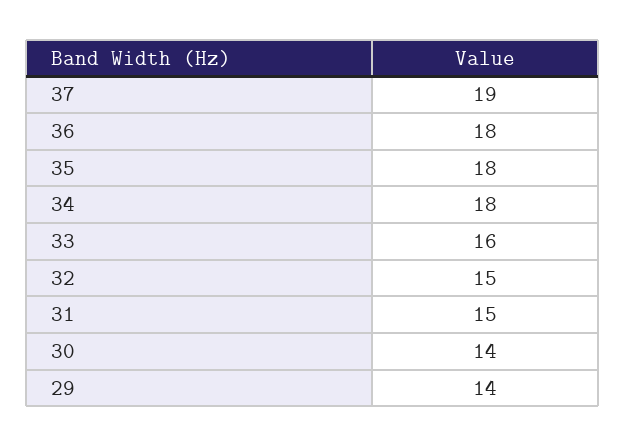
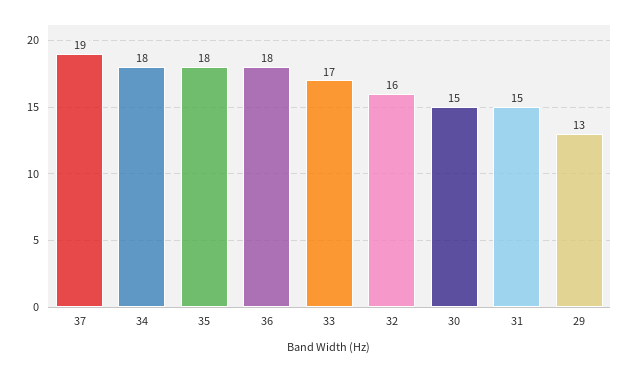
33: 16 -> 17
32: 15 -> 16
30: 14 -> 15
29: 14 -> 13

